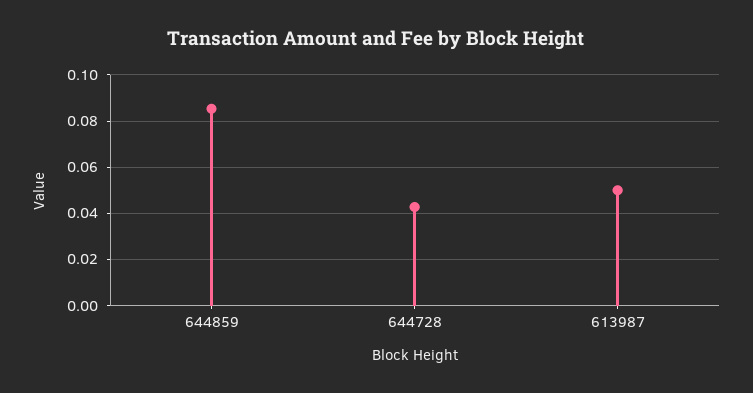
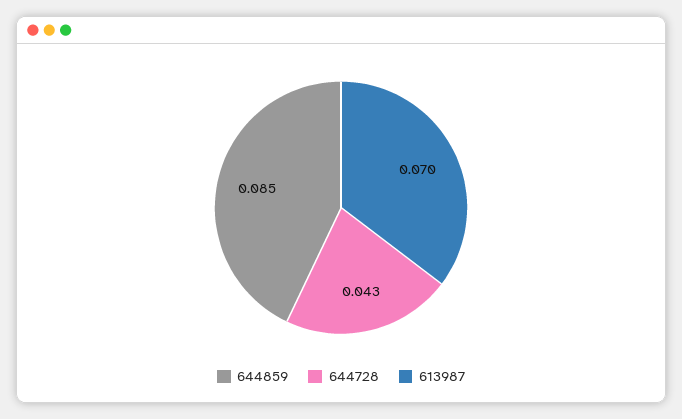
613987: 0.05 -> 0.07

